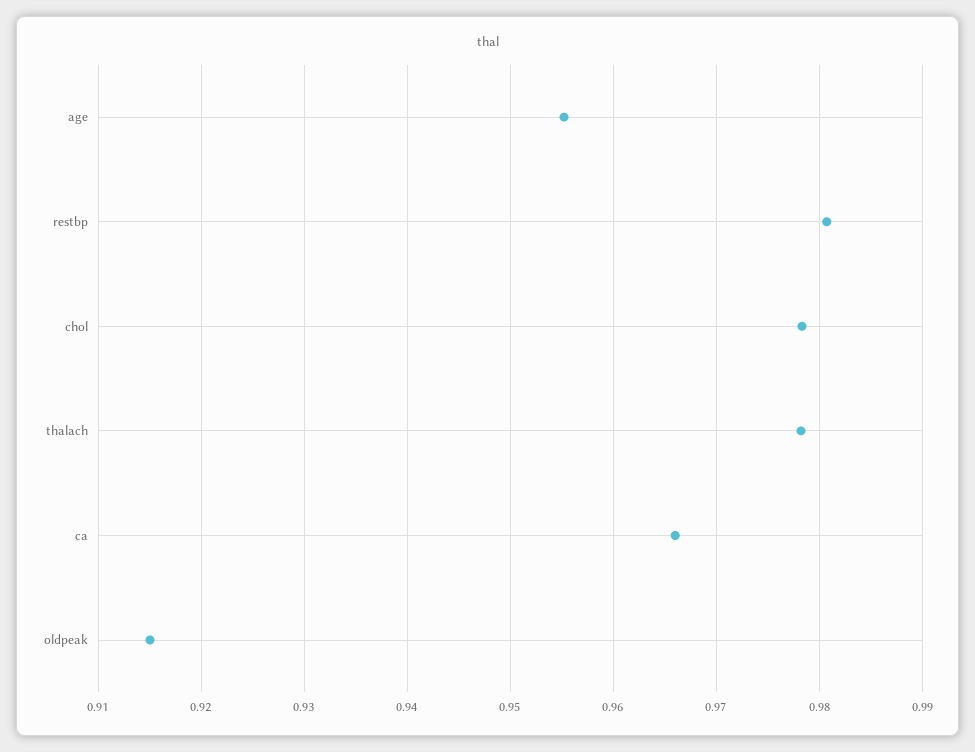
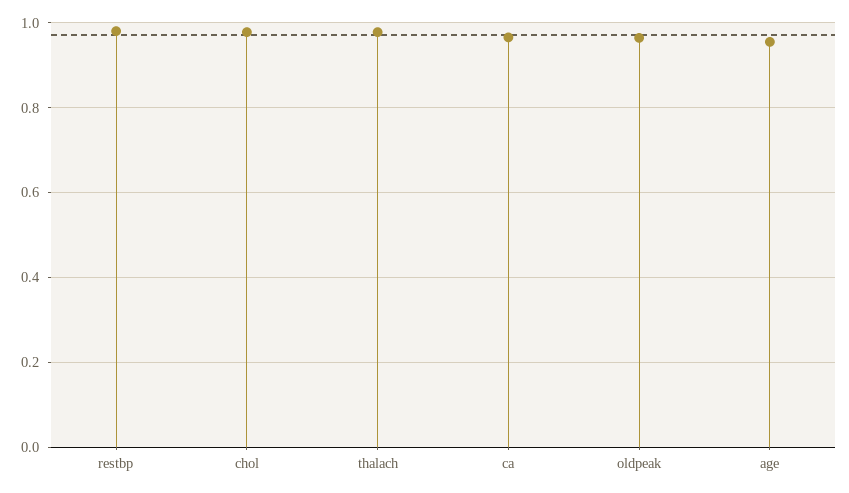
oldpeak: 0.915 -> 0.96

